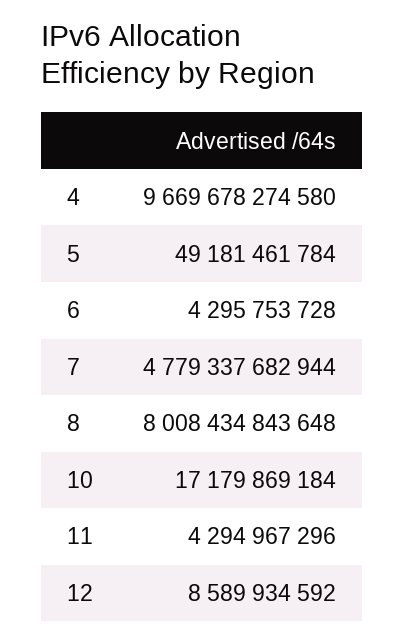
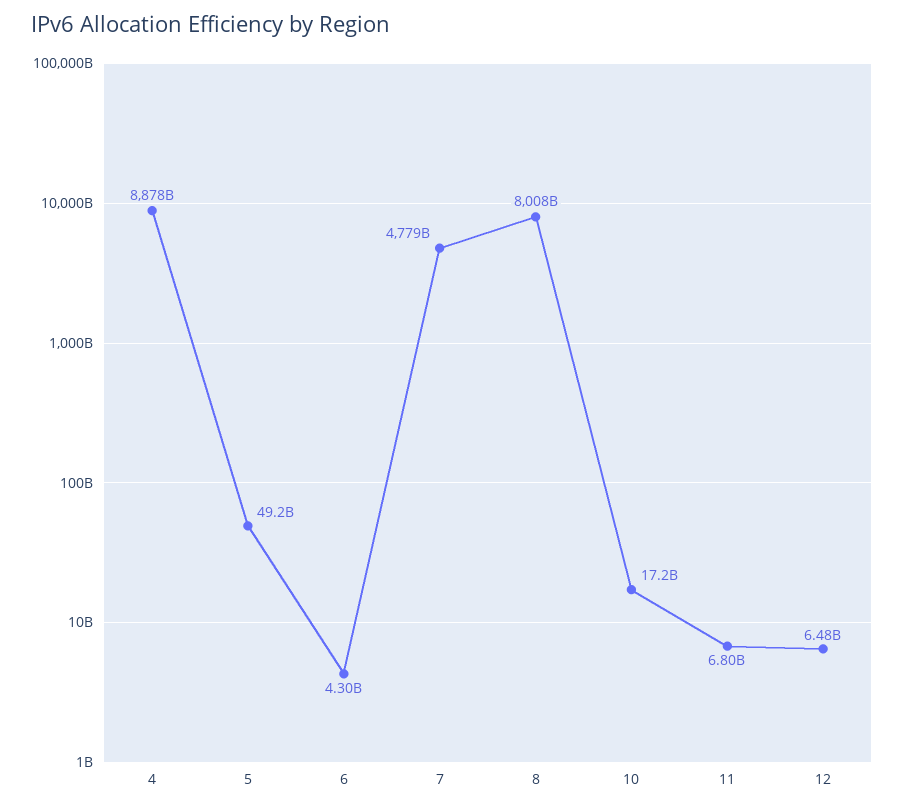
4: 9669678274580 -> 8878000000000
11: 4294967296 -> 6800000000
12: 8589934592 -> 6480000000

